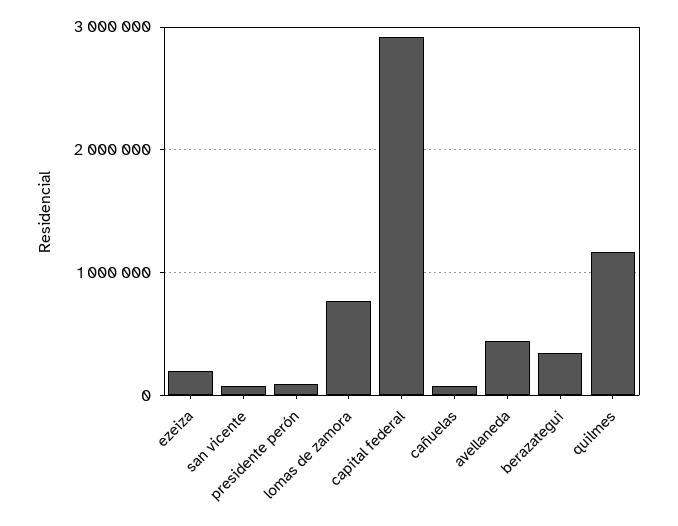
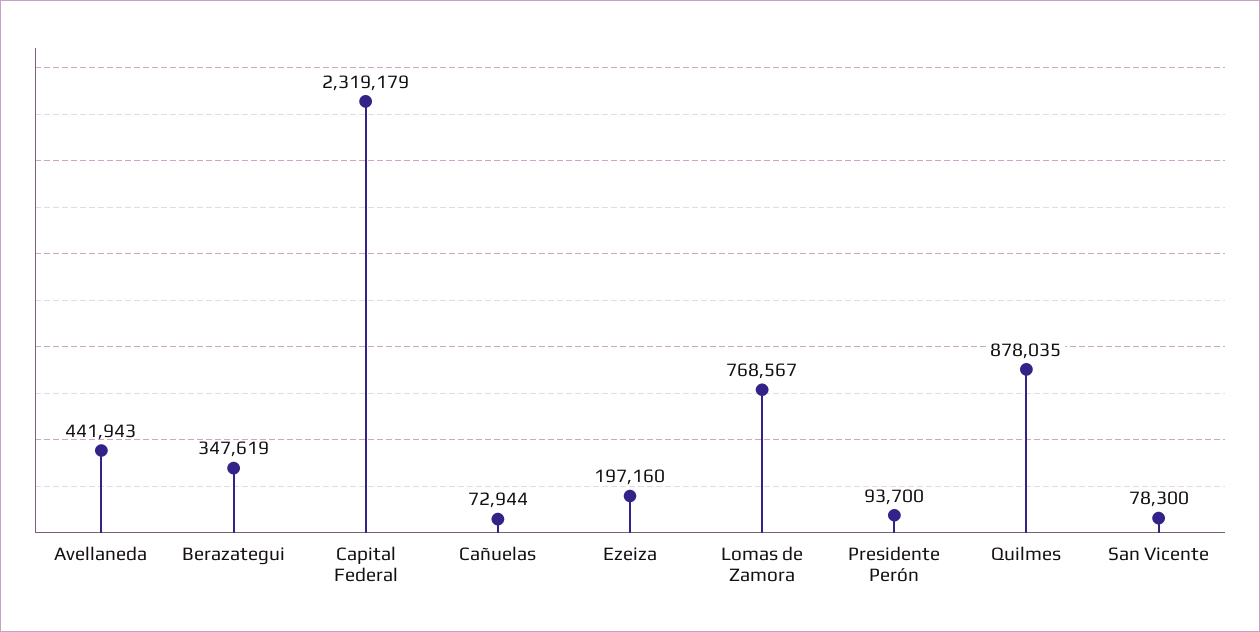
capital federal: 2900000 -> 2319179
quilmes: 1200000 -> 878035

